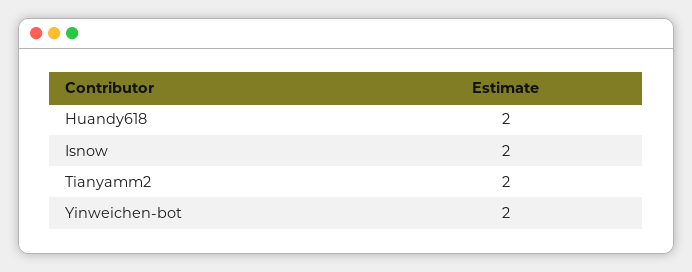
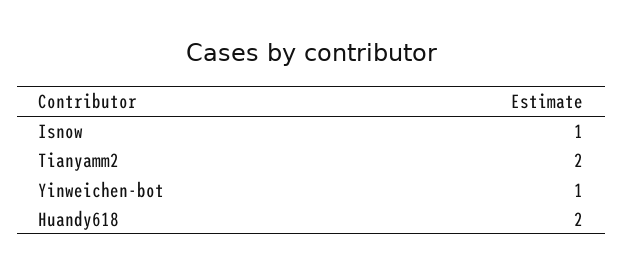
Isnow: 2 -> 1
Yinweichen-bot: 2 -> 1

